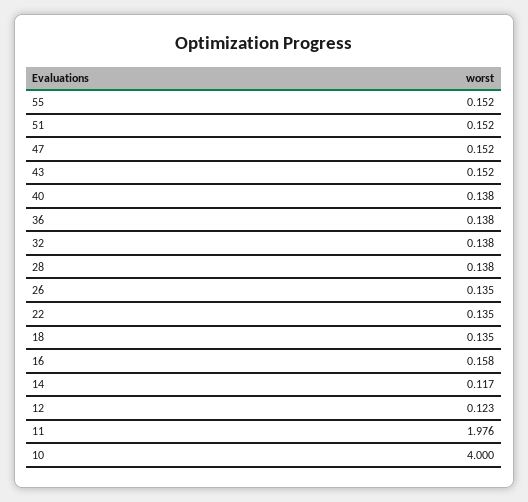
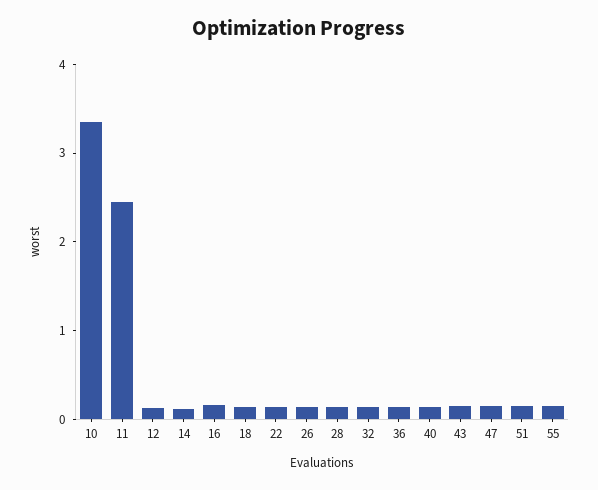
11: 1.976 -> 2.4
10: 4 -> 3.4

